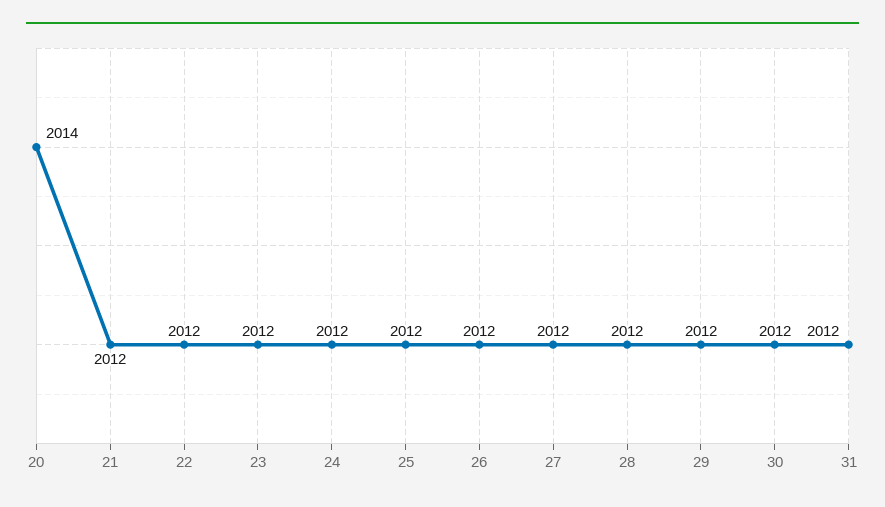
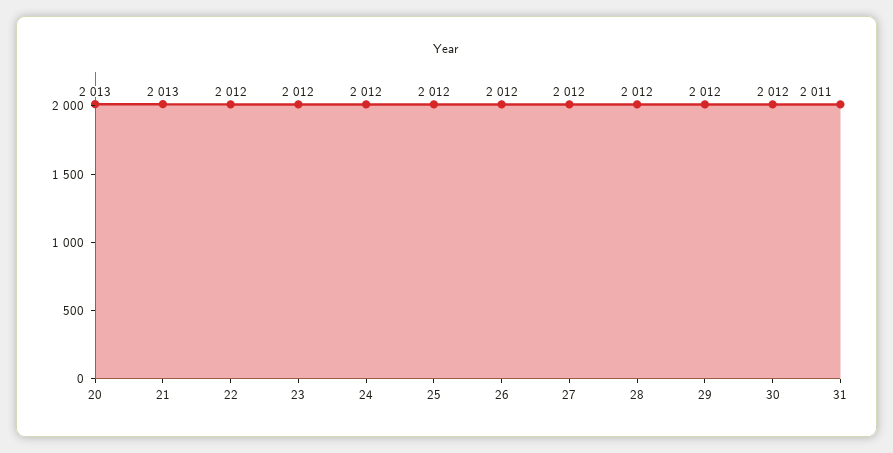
20: 2014 -> 2013
21: 2012 -> 2013
31: 2012 -> 2011

